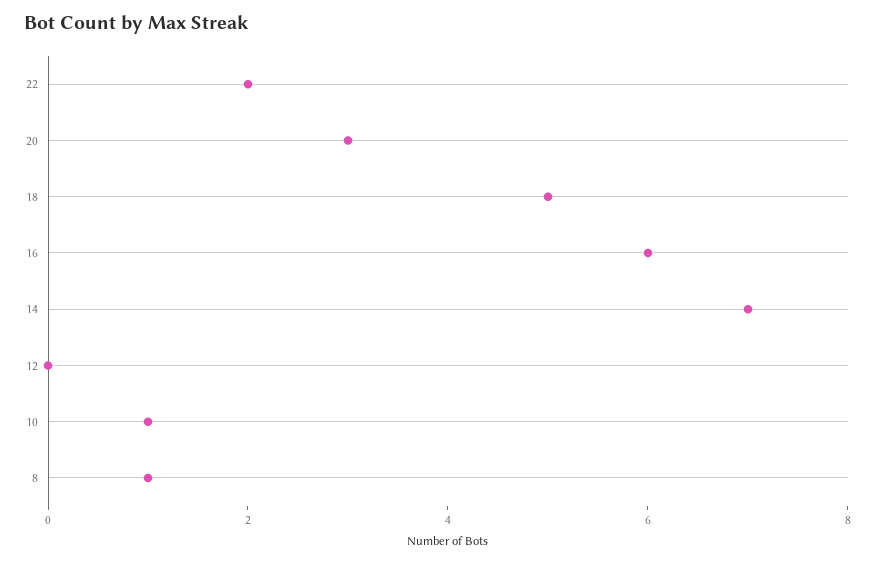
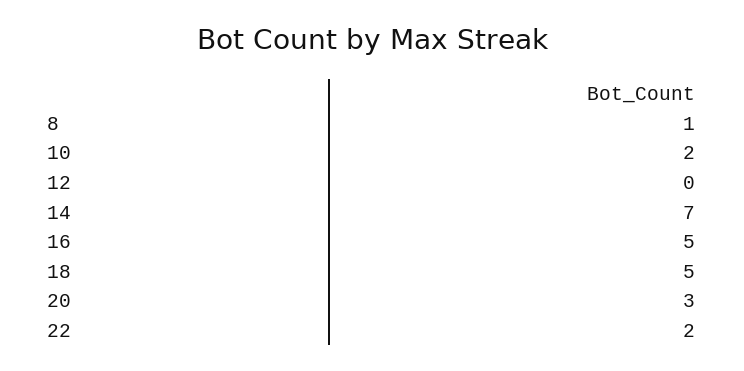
16: 6 -> 5
10: 1 -> 2

